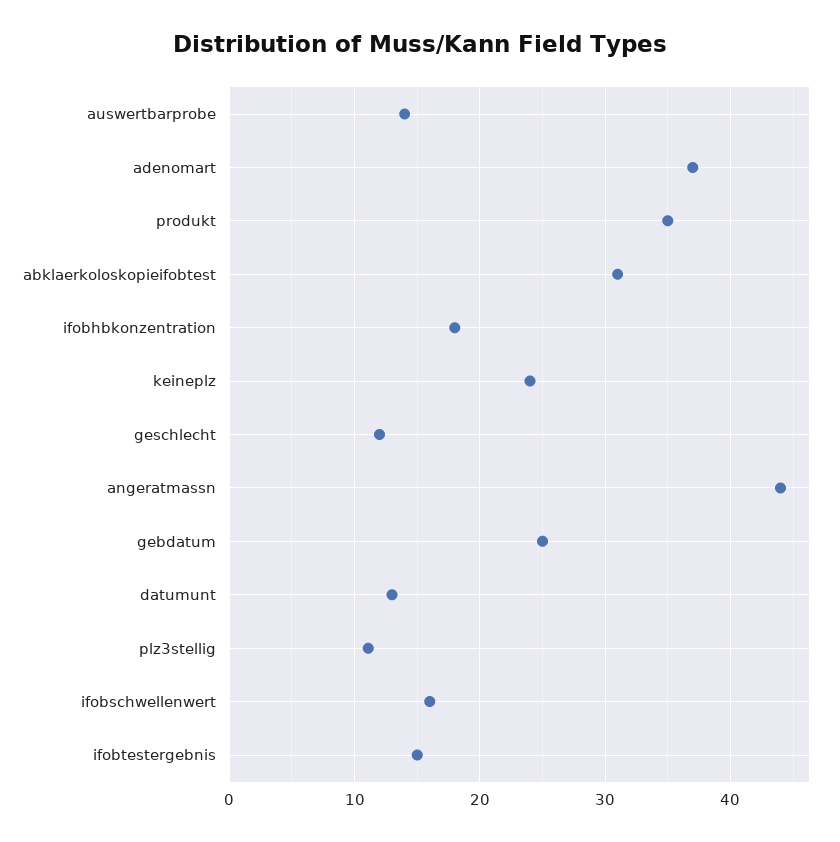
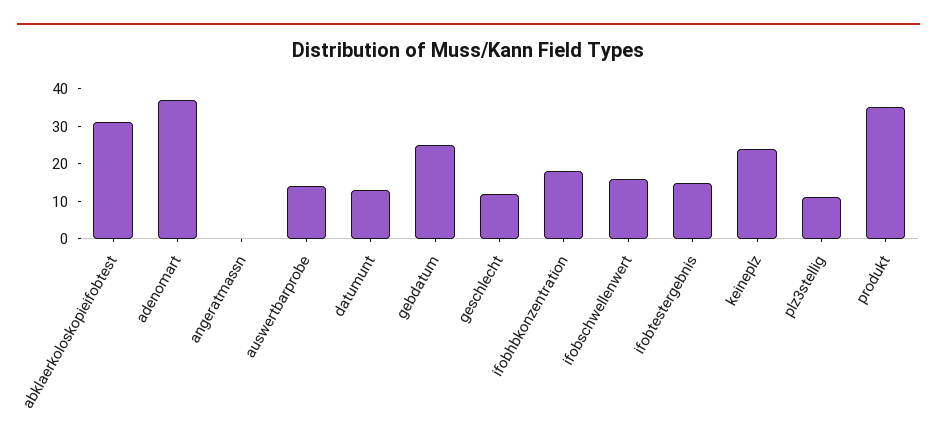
angeratmassn: 44 -> 0

